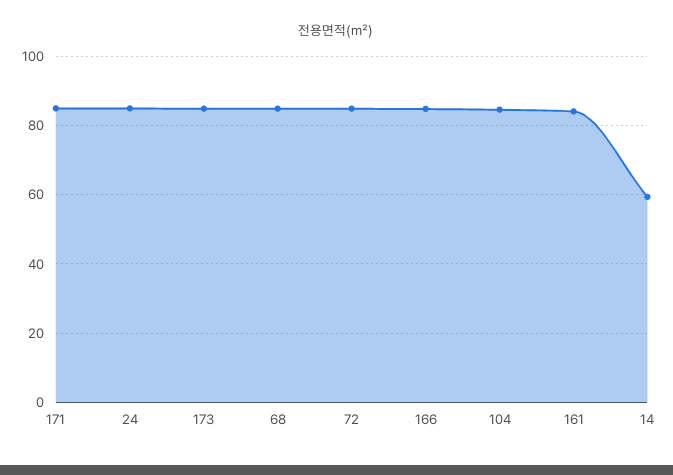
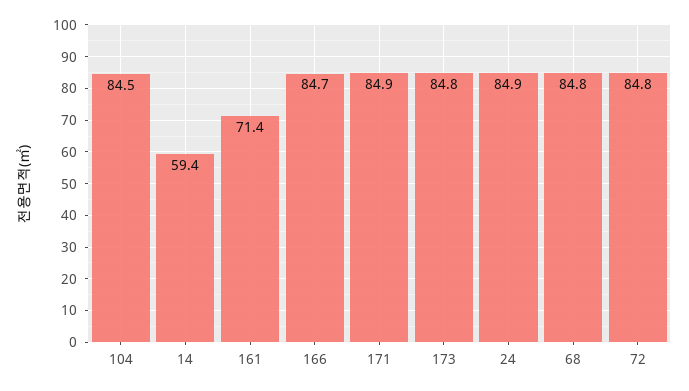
161: 84 -> 71.4

